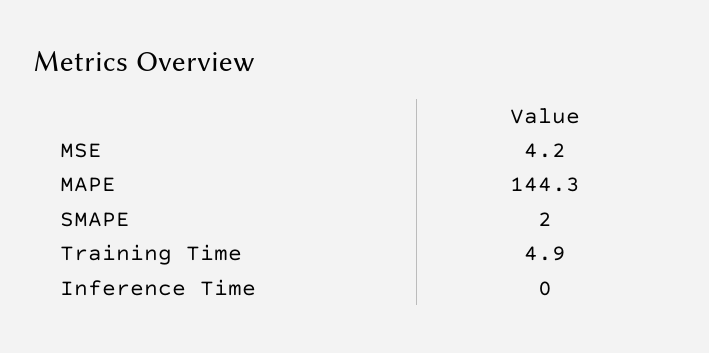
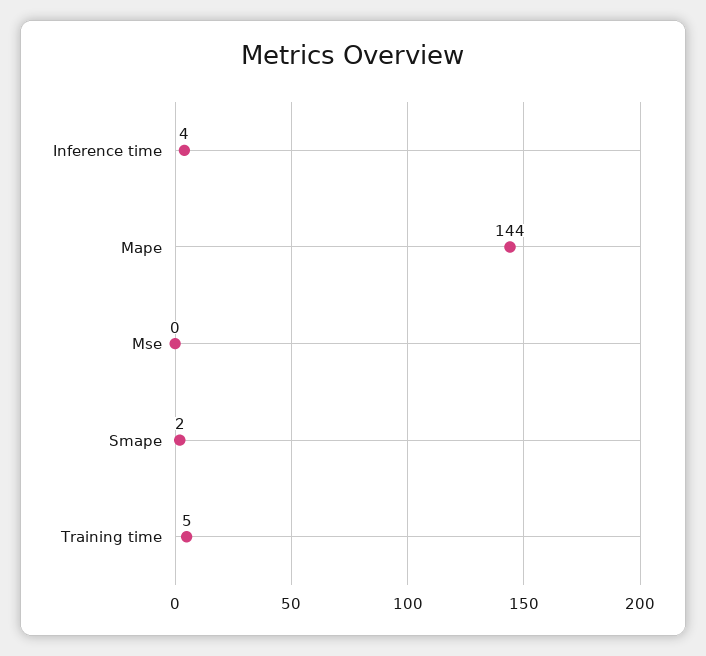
MSE: 4.2 -> 0
Inference Time: 0 -> 4

